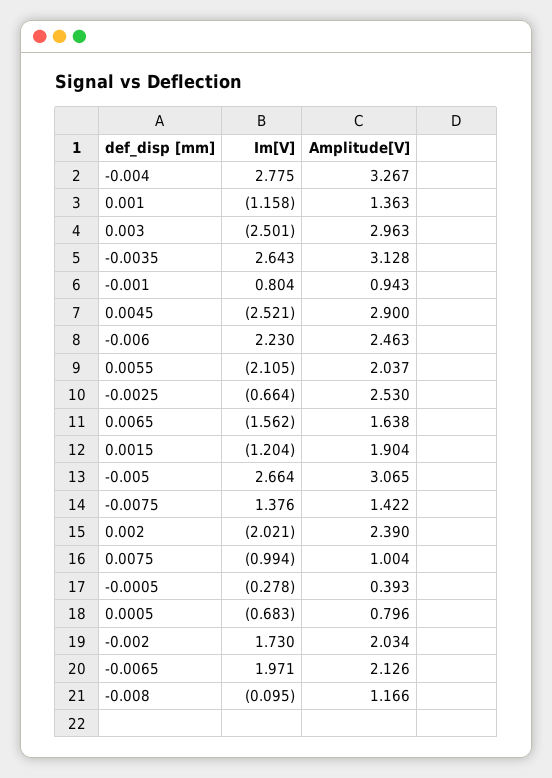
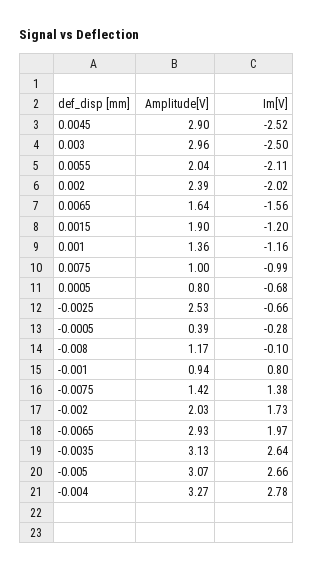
Im[V], -0.006: 2.23 -> none
Amplitude[V], -0.006: 2.463 -> none
Amplitude[V], -0.0065: 2.126 -> 2.93

